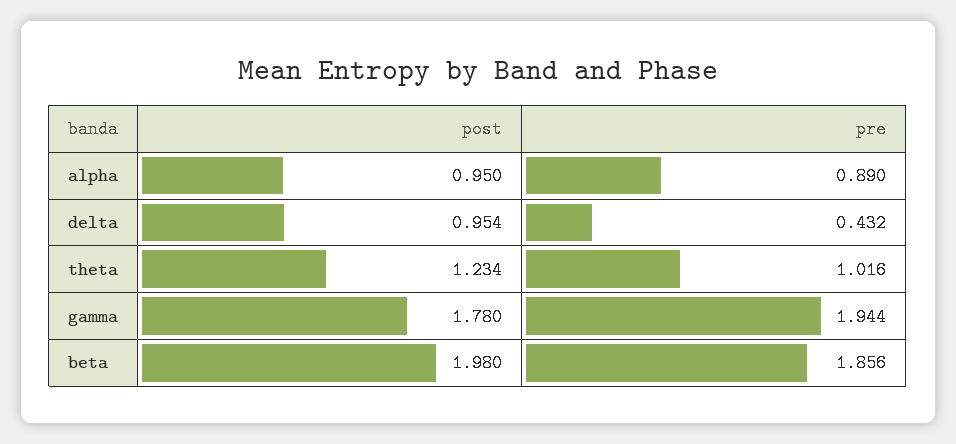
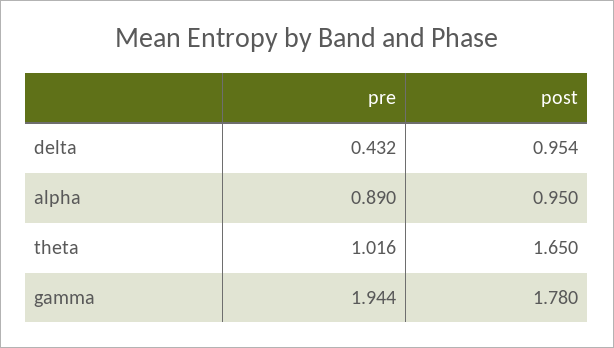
post, theta: 1.234 -> 1.65
post, beta: 1.98 -> none
pre, beta: 1.856 -> none

